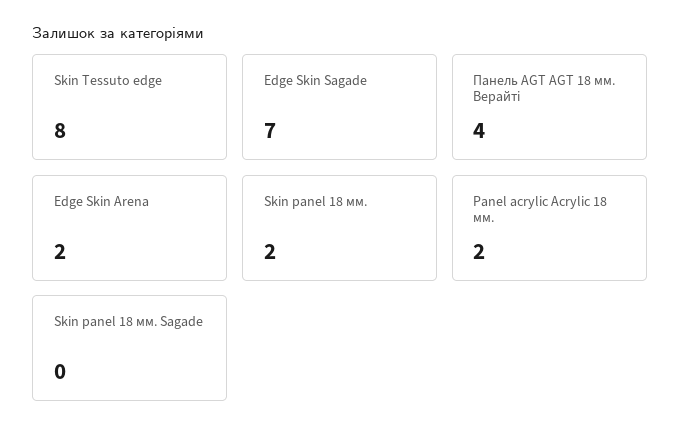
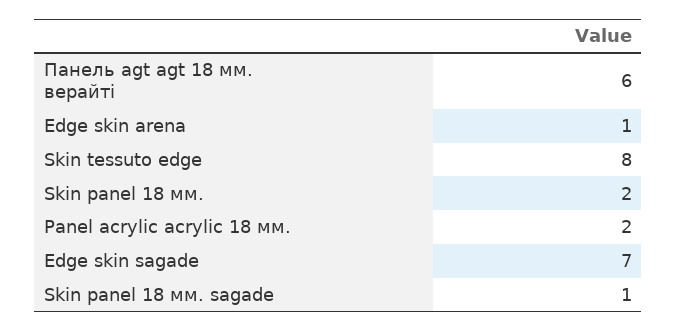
Панель AGT AGT 18 мм. Верайті: 4 -> 6
Edge Skin Arena: 2 -> 1
Skin panel 18 мм. Sagade: 0 -> 1

